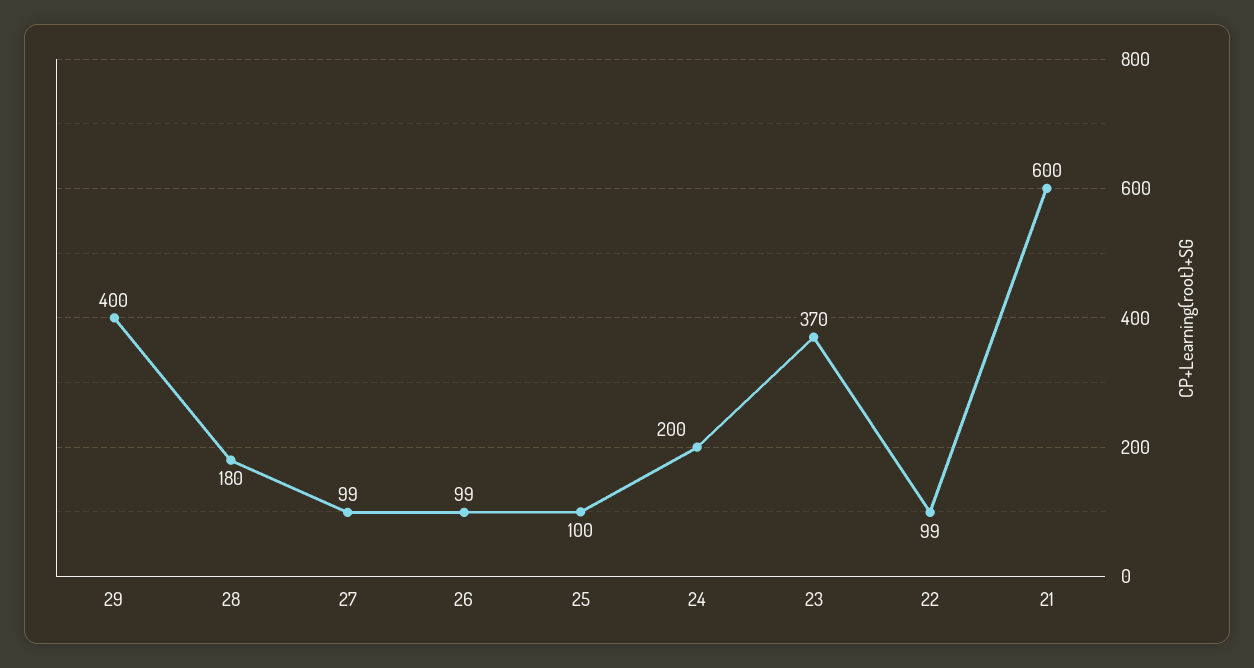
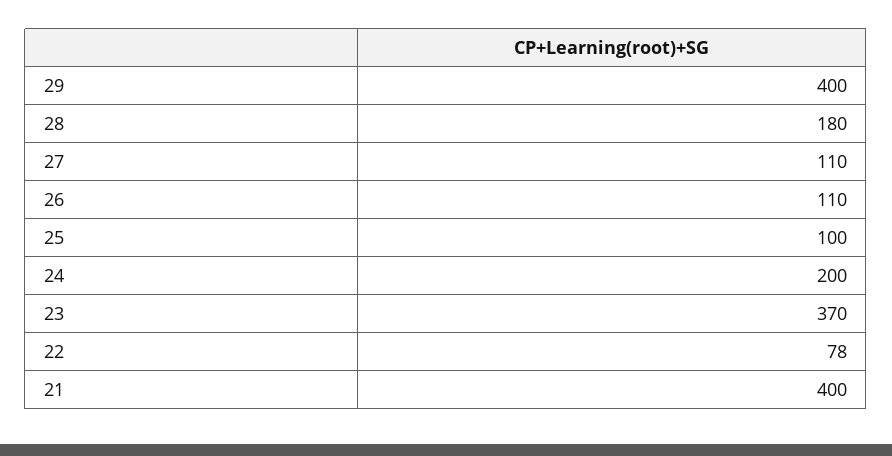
27: 99 -> 110
26: 99 -> 110
22: 99 -> 78
21: 600 -> 400

